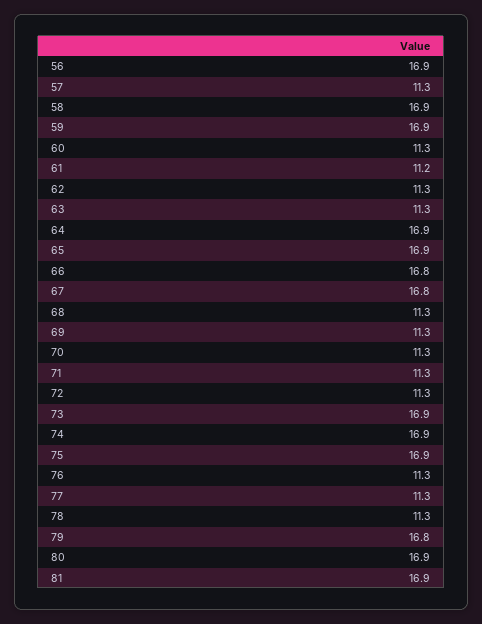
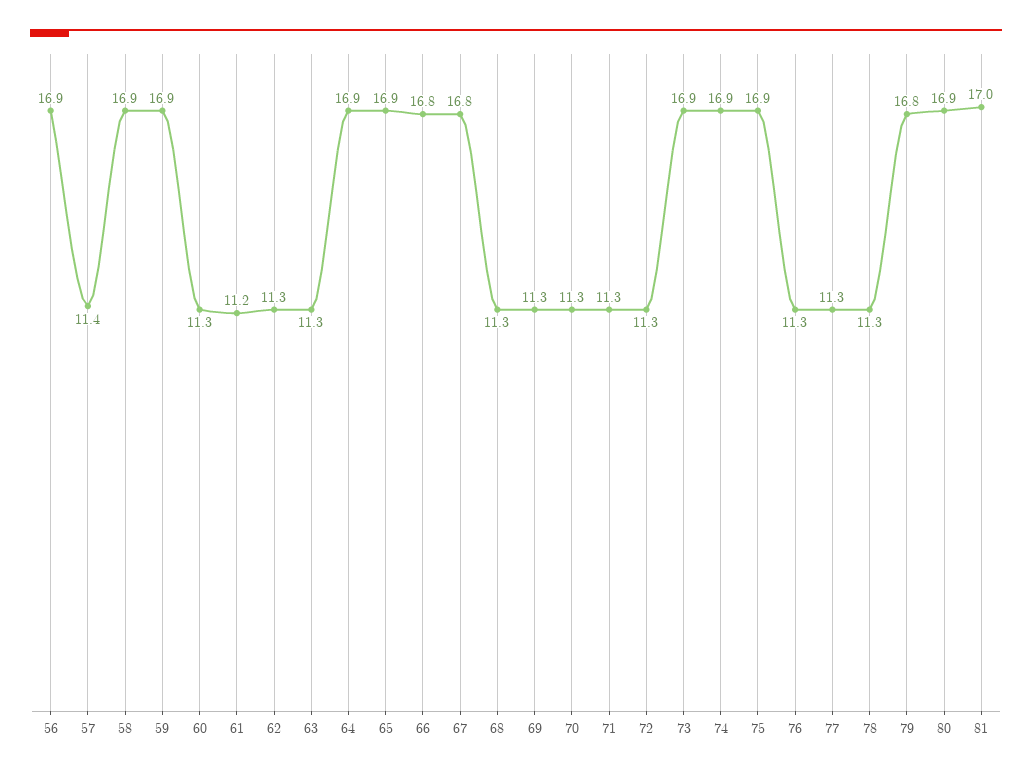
57: 11.3 -> 11.4
81: 16.9 -> 17

